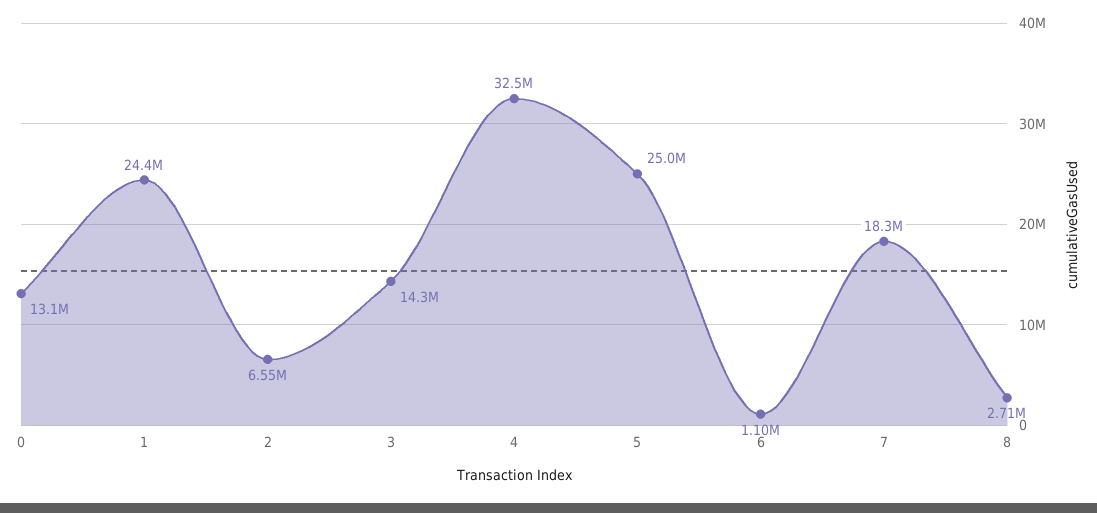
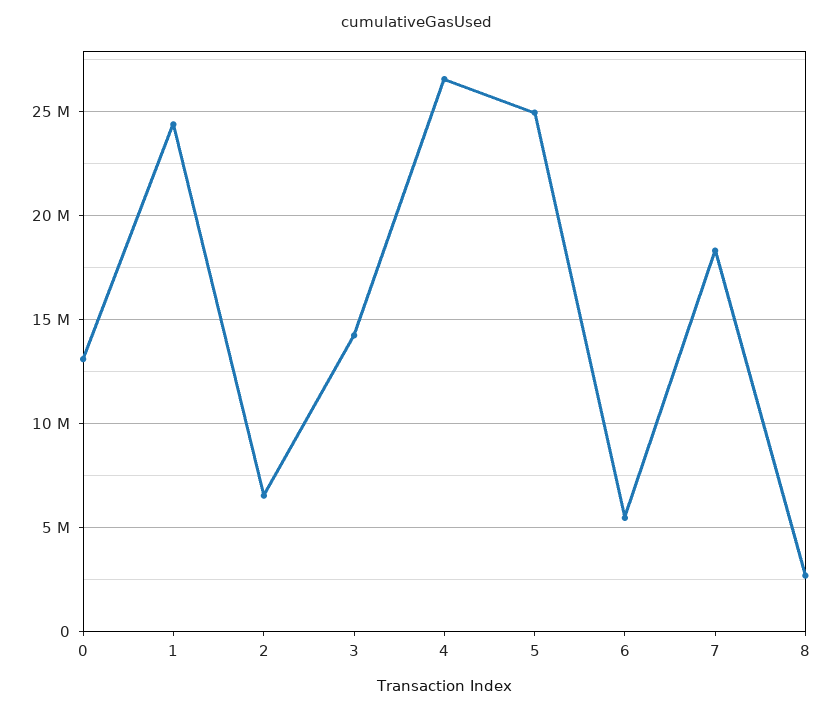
4: 32500000 -> 26500000
6: 1100000 -> 5500000

